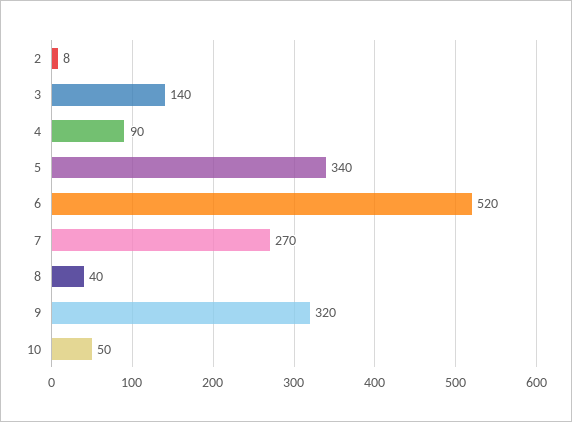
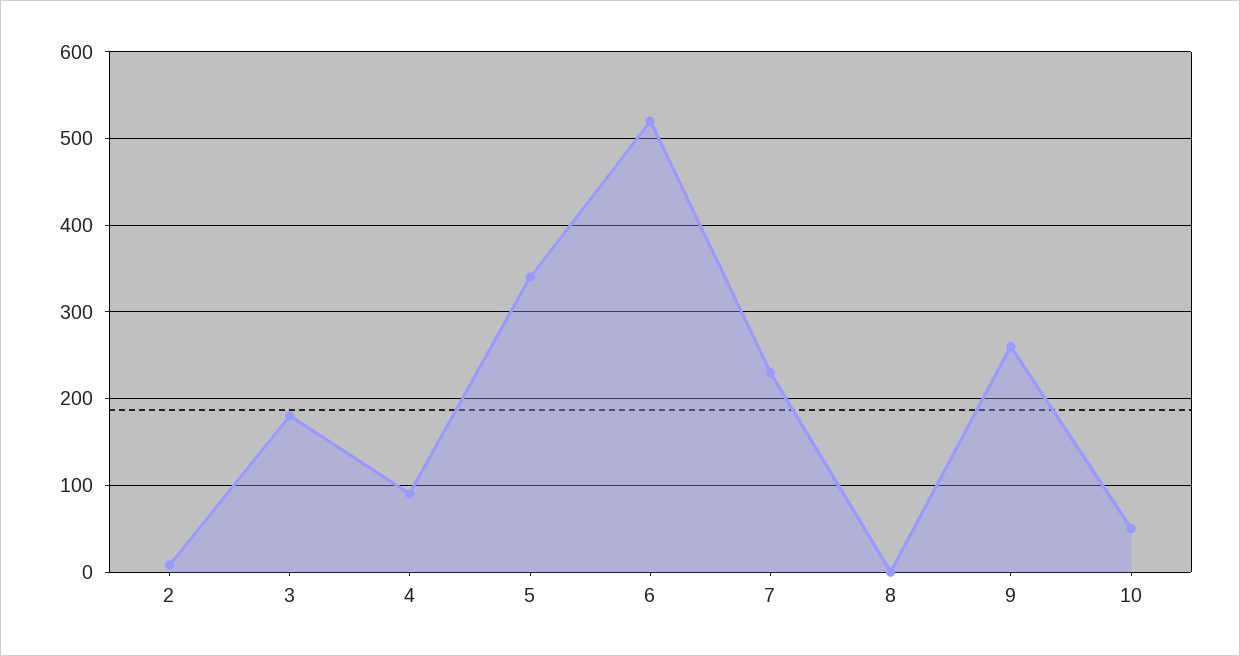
3: 140 -> 180
7: 270 -> 230
8: 40 -> 0
9: 320 -> 260

